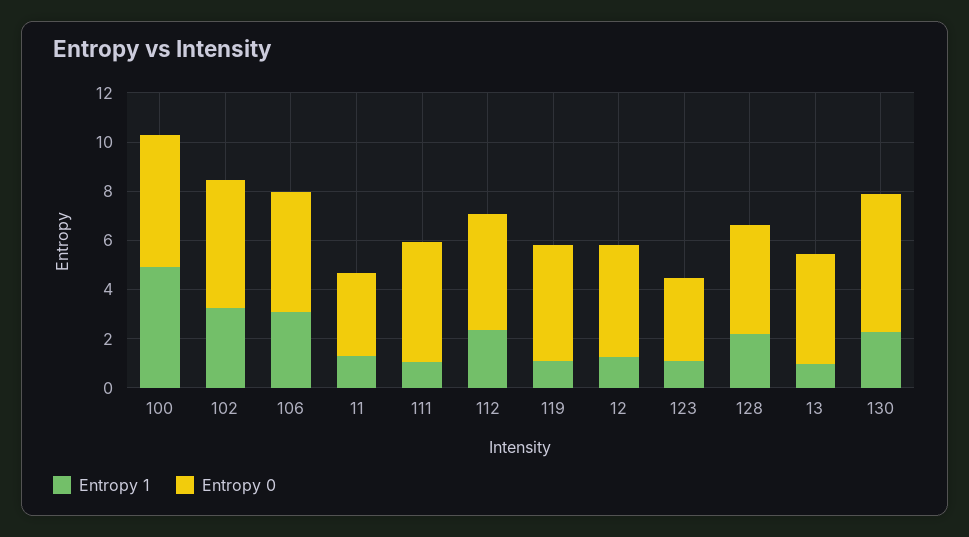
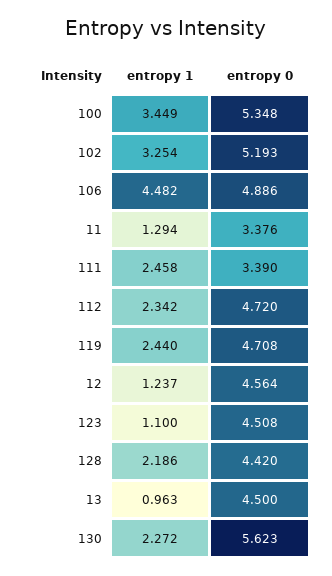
Entropy 1, 100: 5 -> 3.449
Entropy 1, 106: 3 -> 4.482
Entropy 1, 111: 1 -> 2.458
Entropy 0, 111: 5 -> 3.39
Entropy 1, 119: 1 -> 2.44
Entropy 0, 123: 3.5 -> 4.508

